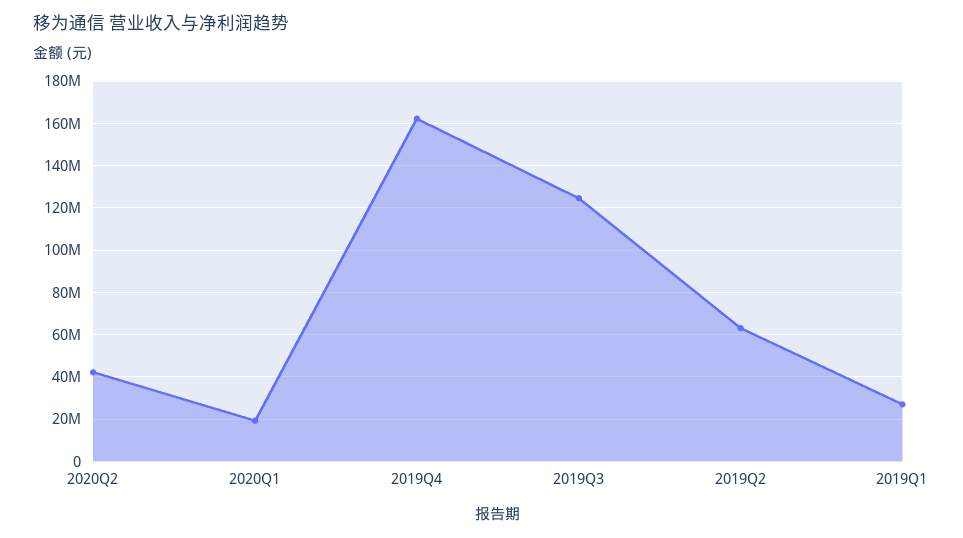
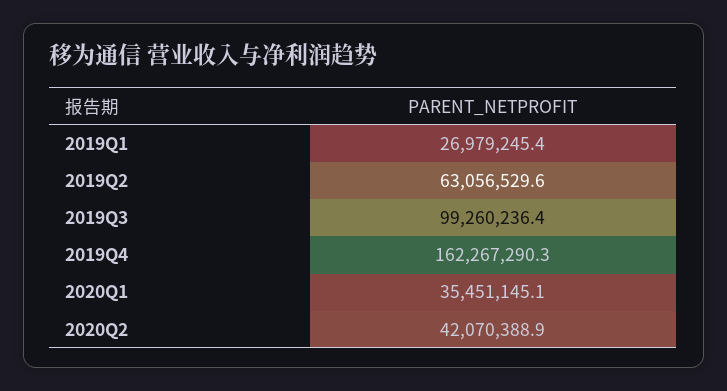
2020Q1: 20000000 -> 35451145.1
2019Q3: 125000000 -> 99260236.4

